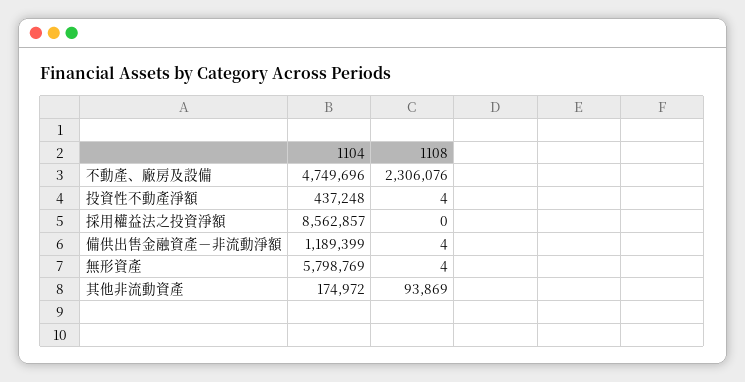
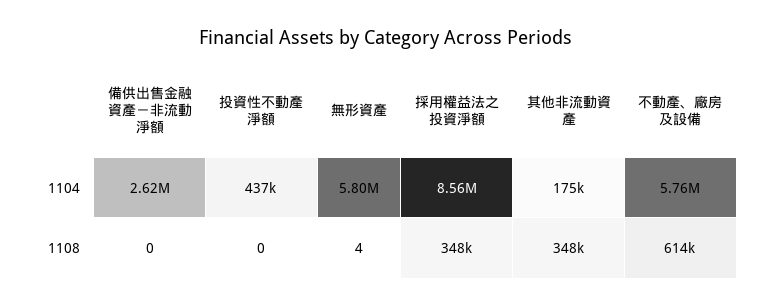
1104, 不動產、廠房及設備: 4749696 -> 5760000
1108, 不動產、廠房及設備: 2306076 -> 614000
1108, 投資性不動產淨額: 4 -> 0
1108, 採用權益法之投資淨額: 0 -> 348000
1104, 備供出售金融資產－非流動淨額: 1189399 -> 2620000
1108, 備供出售金融資產－非流動淨額: 4 -> 0
1108, 其他非流動資產: 93869 -> 348000

